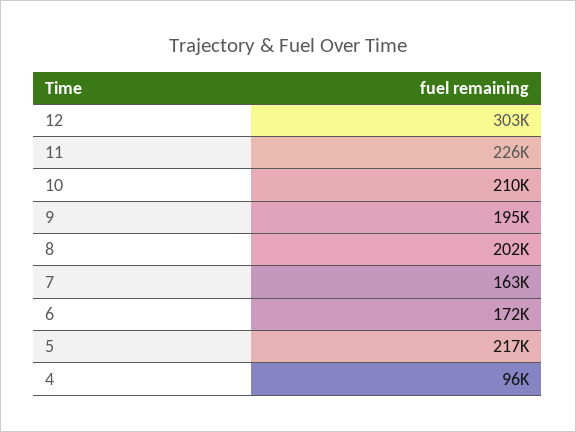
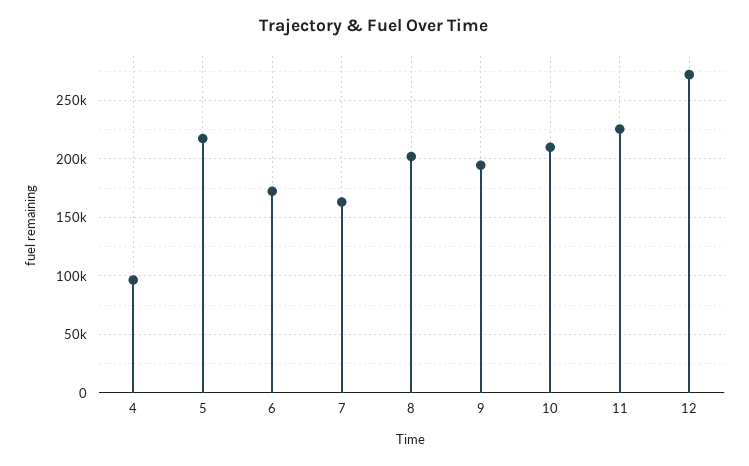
12: 303000 -> 270000

